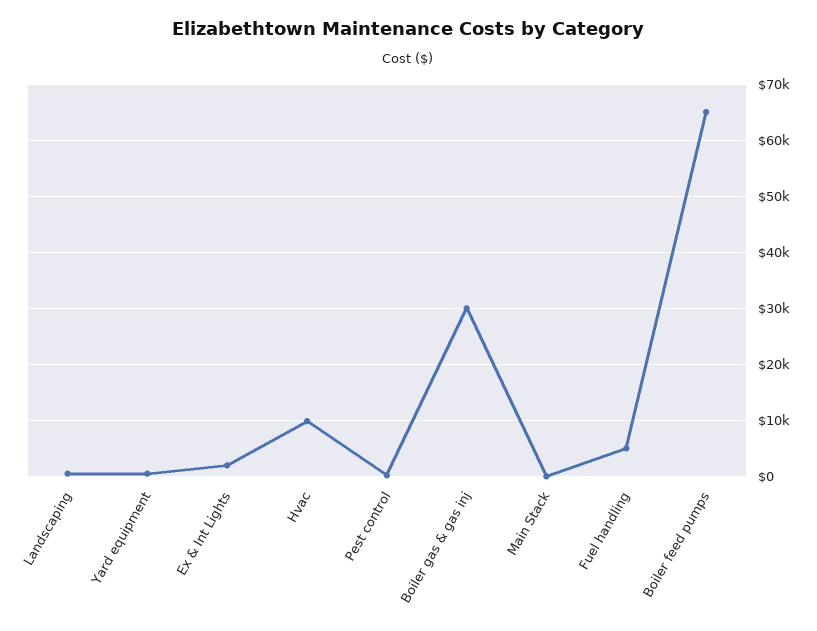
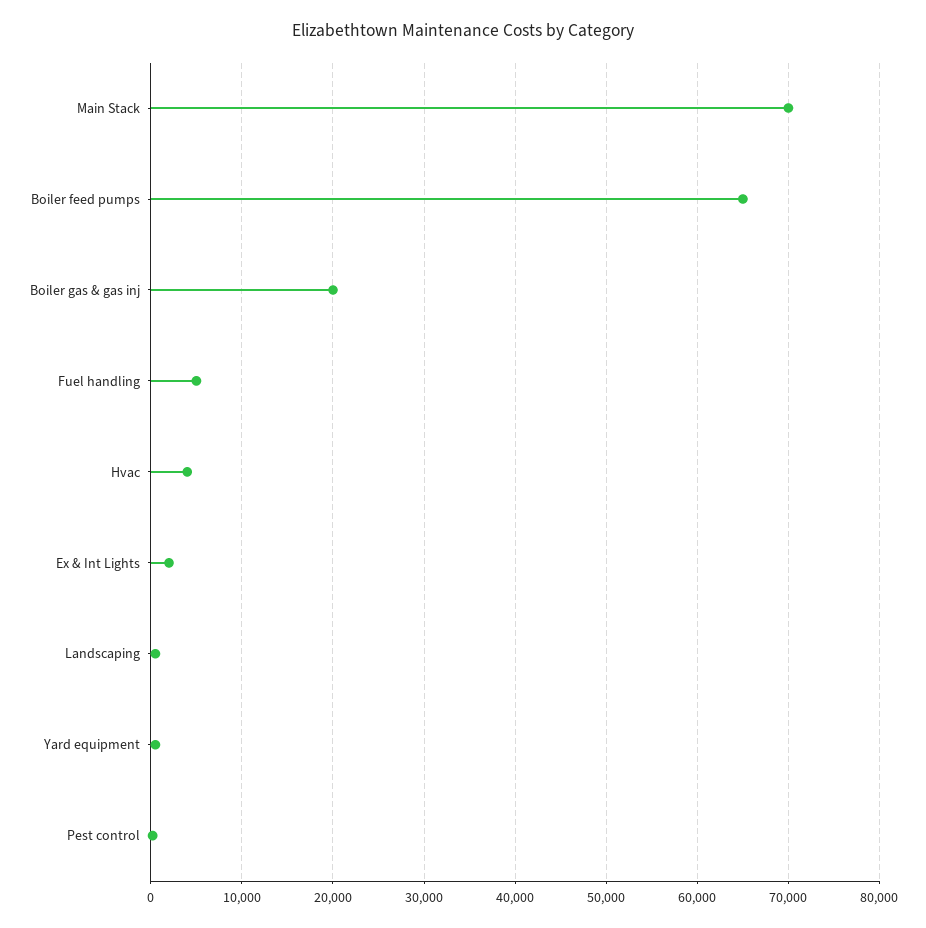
Hvac: 10000 -> 4000
Boiler gas & gas inj: 30000 -> 20000
Main Stack: 0 -> 70000

